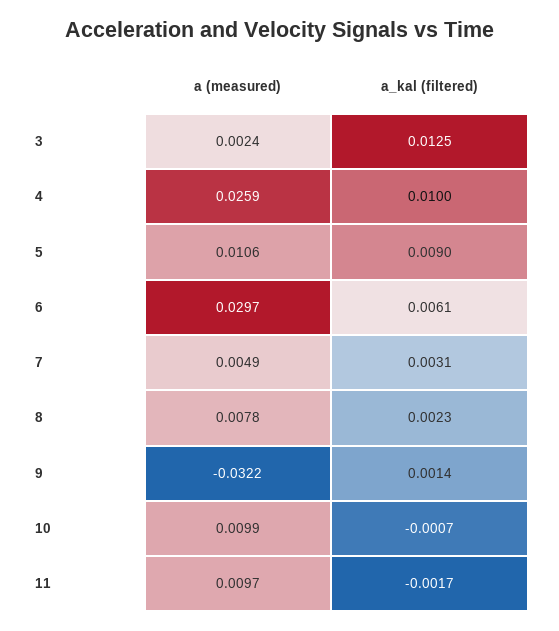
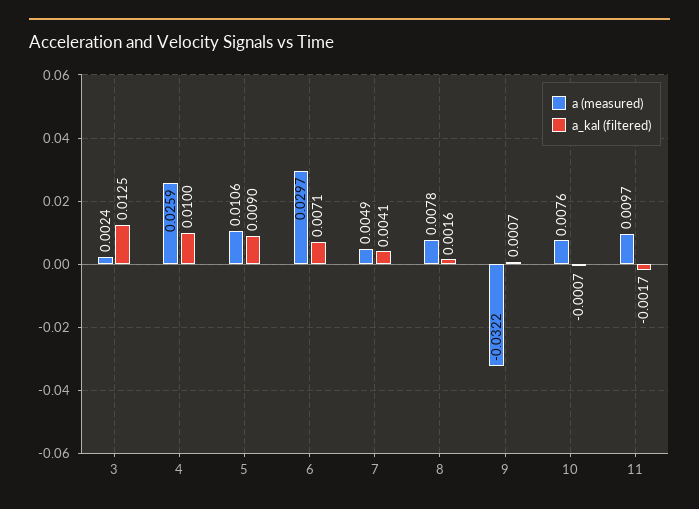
a_kal (filtered), 6: 0.0061 -> 0.0071
a_kal (filtered), 7: 0.0031 -> 0.0041
a_kal (filtered), 8: 0.0023 -> 0.0016
a_kal (filtered), 9: 0.0014 -> 0.0007
a (measured), 10: 0.0099 -> 0.0076

